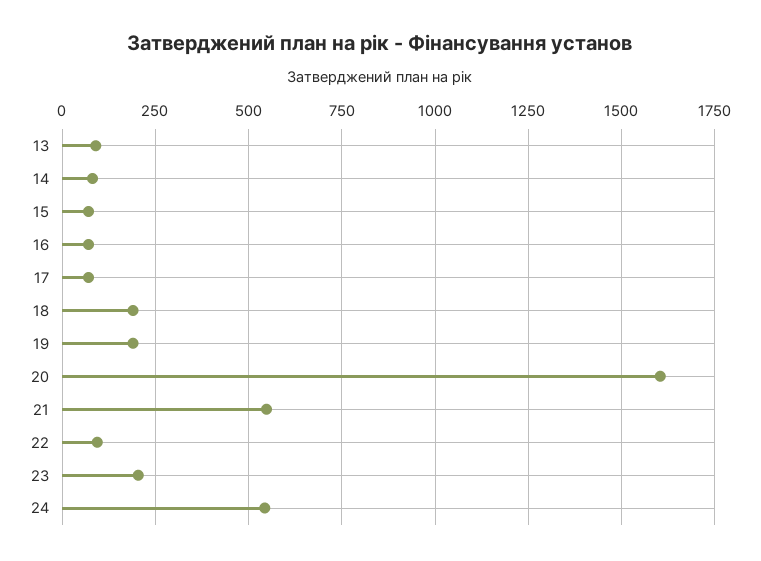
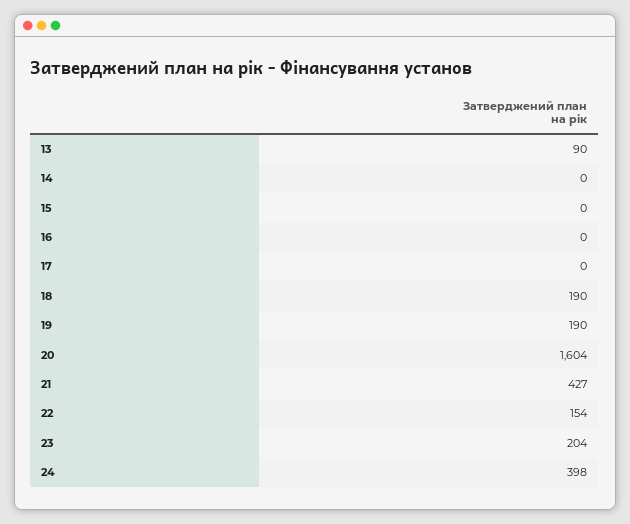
14: 75 -> 0
15: 75 -> 0
16: 75 -> 0
17: 75 -> 0
21: 550 -> 427
22: 100 -> 154
24: 550 -> 398

